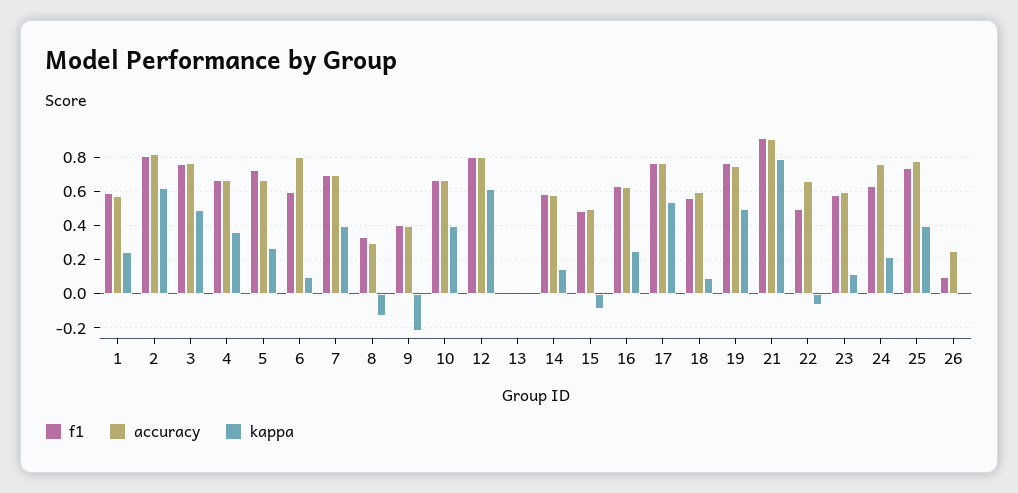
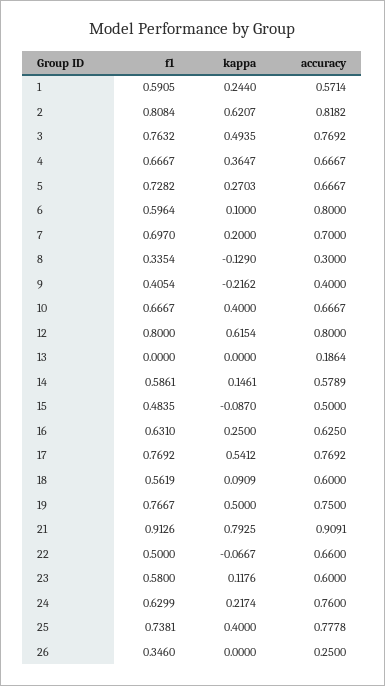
kappa, 7: 0.4 -> 0.2
accuracy, 13: 0 -> 0.1864
f1, 26: 0.1 -> 0.346

